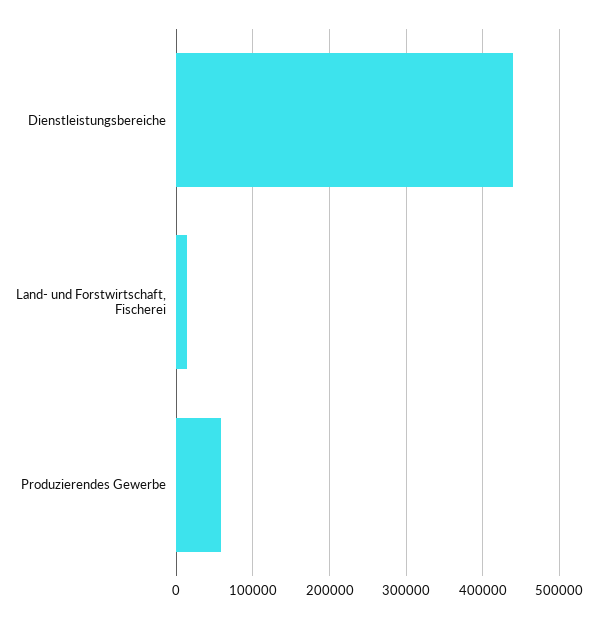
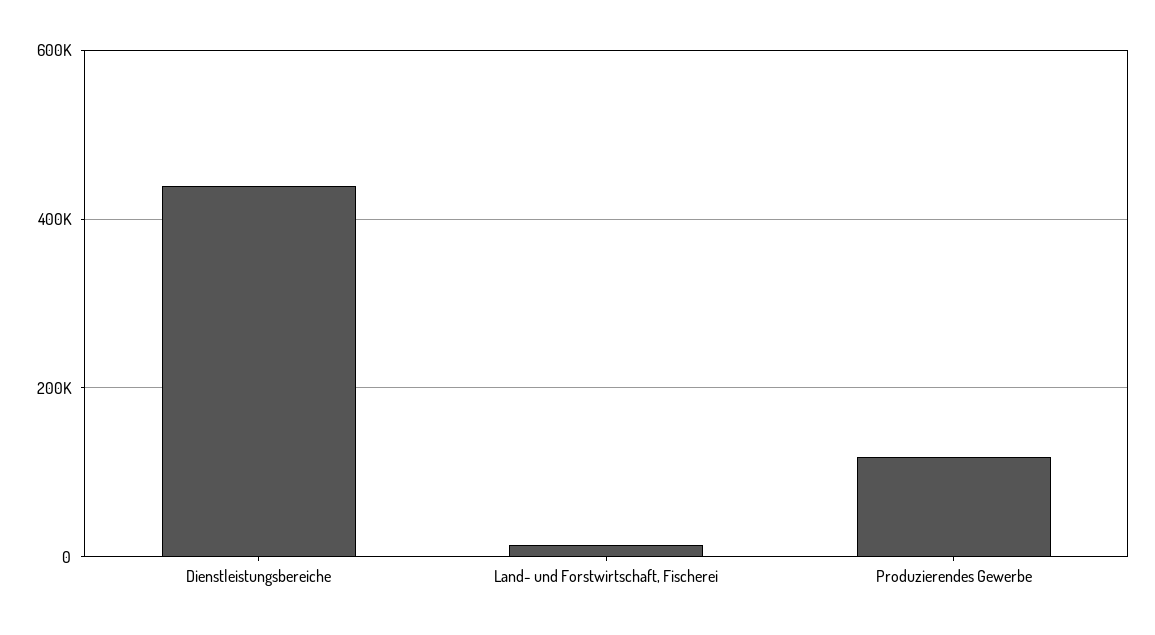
Produzierendes Gewerbe: 60000 -> 120000

